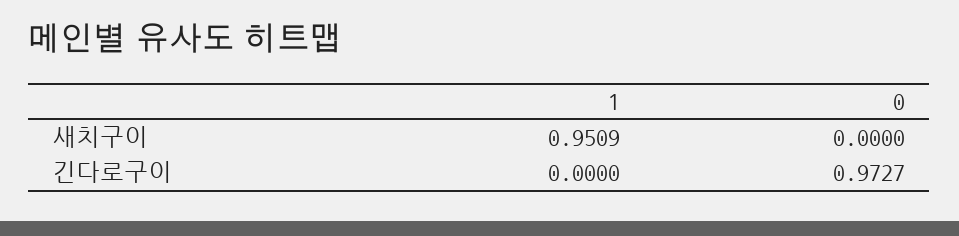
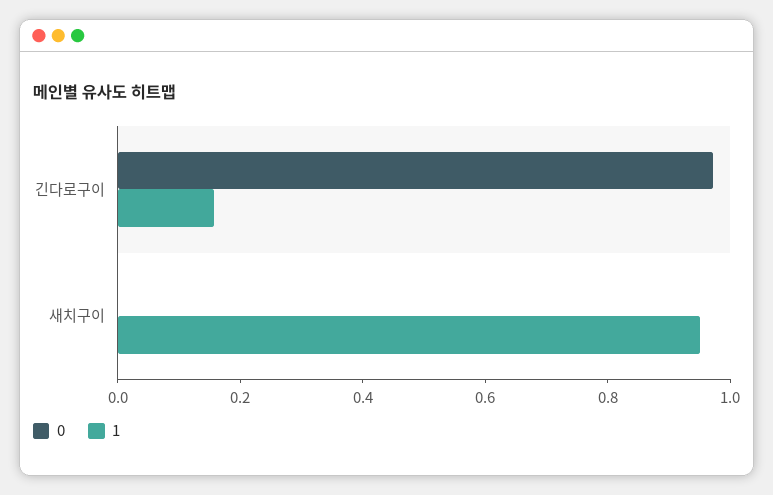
1, 긴다로구이: 0 -> 0.15

